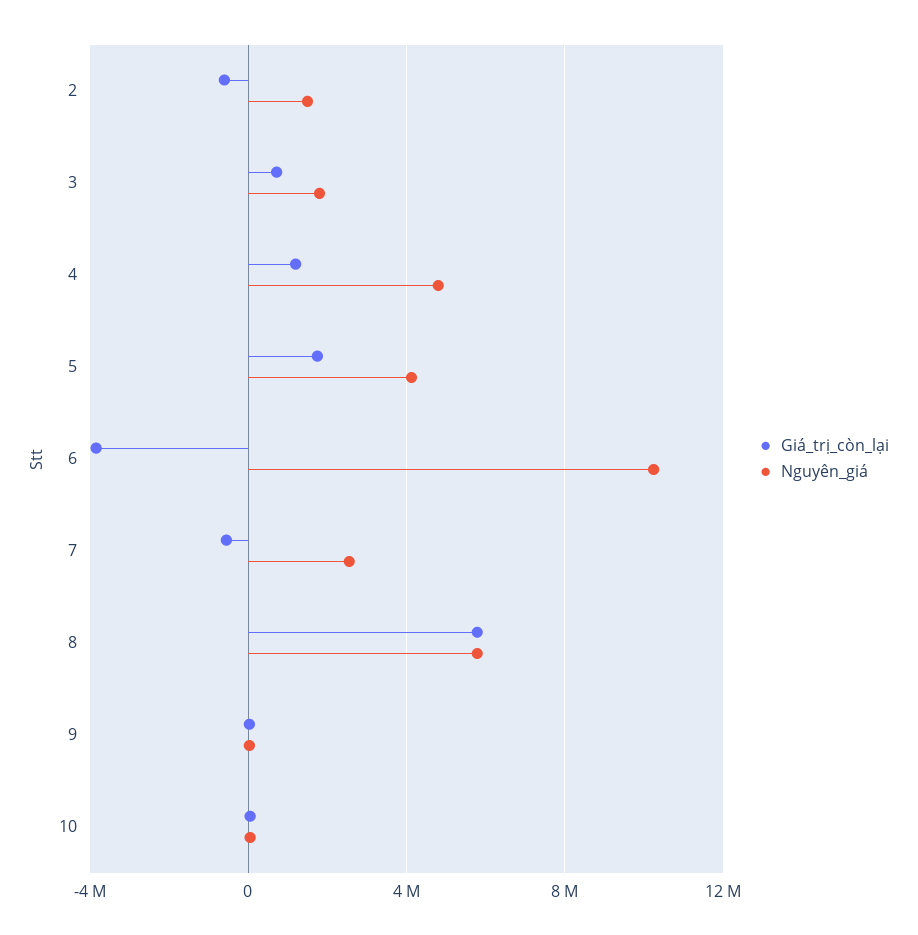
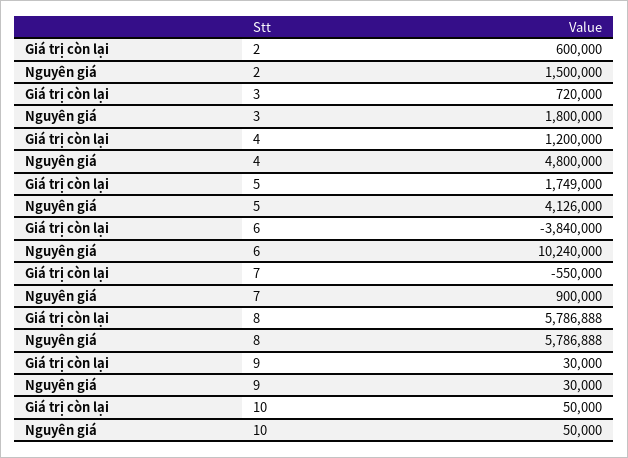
Giá_trị_còn_lại, 2: -500000 -> 600000
Nguyên_giá, 7: 2500000 -> 900000

